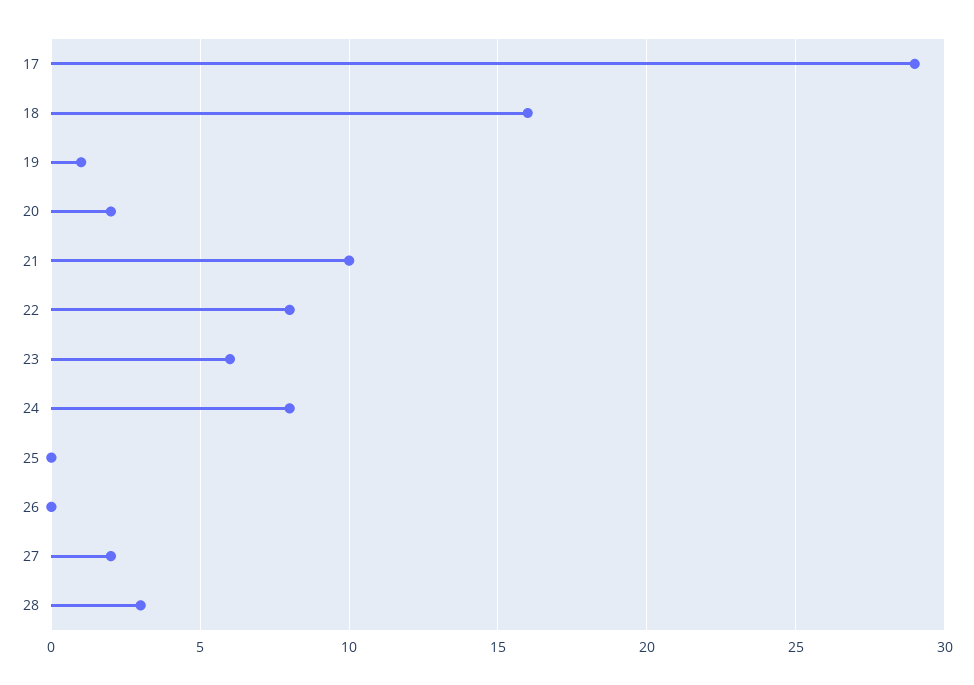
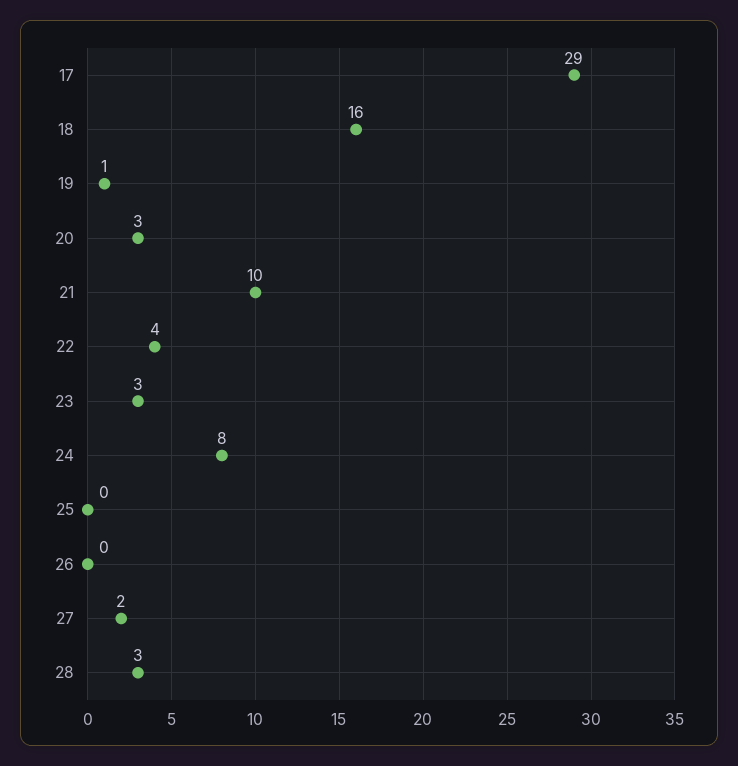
20: 2 -> 3
22: 8 -> 4
23: 6 -> 3

